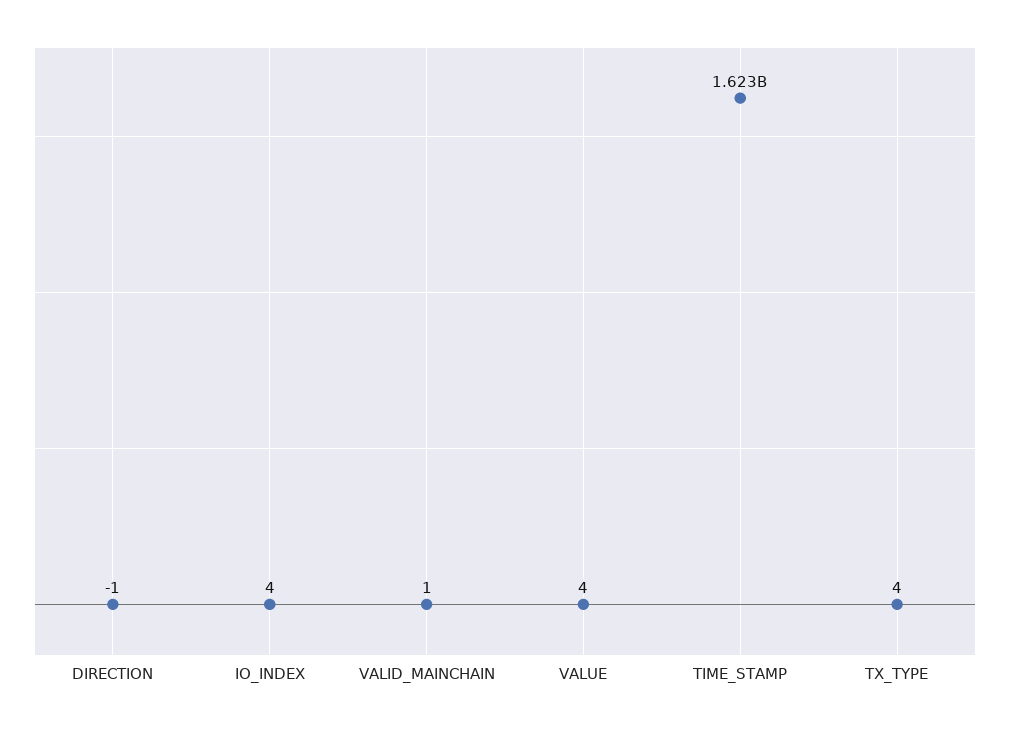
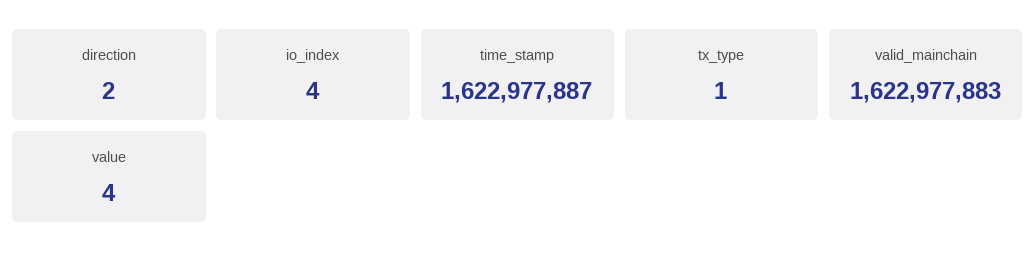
DIRECTION: -1 -> 2
VALID_MAINCHAIN: 1 -> 1622977883
TX_TYPE: 4 -> 1

